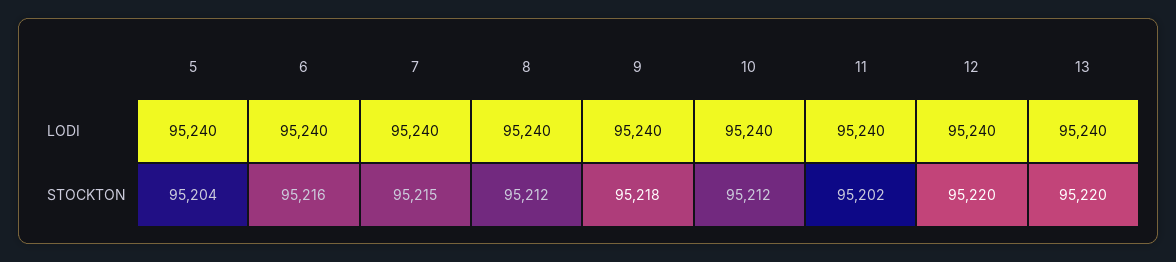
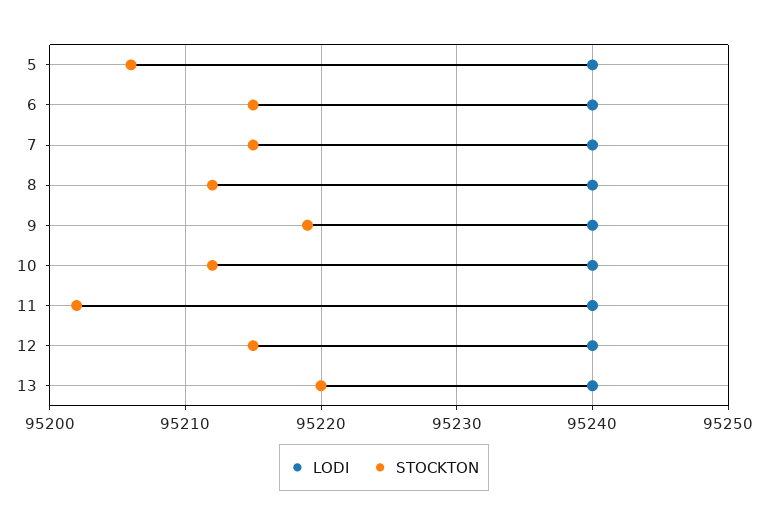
STOCKTON, 5: 95204 -> 95206
STOCKTON, 6: 95216 -> 95215
STOCKTON, 9: 95218 -> 95219
STOCKTON, 12: 95220 -> 95215

